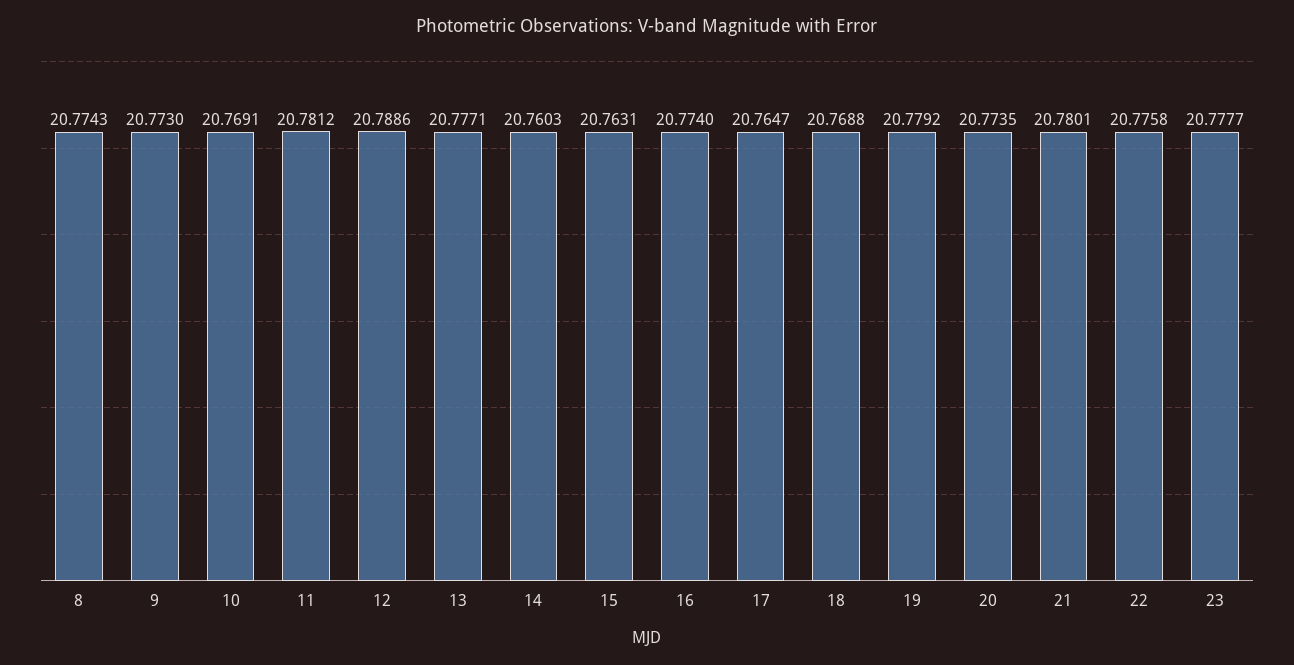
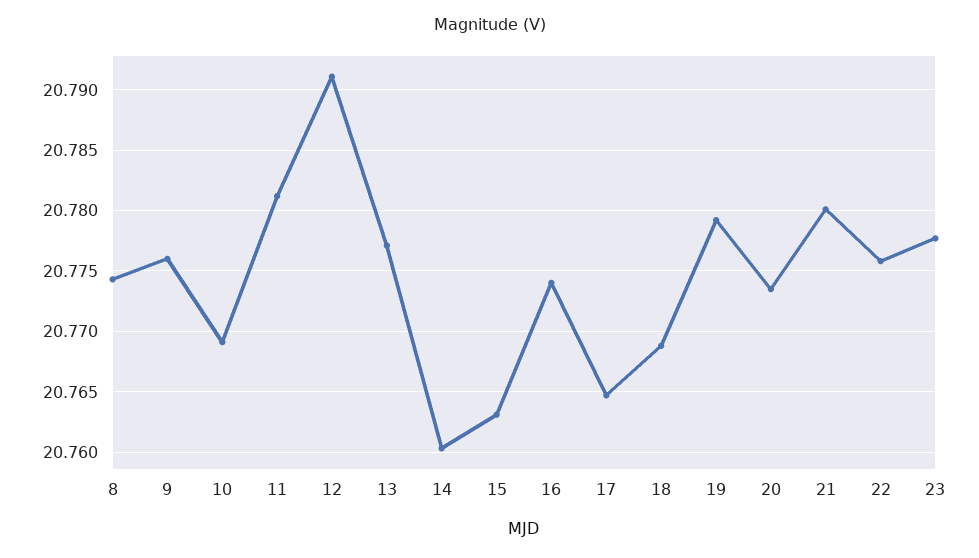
9: 20.773 -> 20.776
12: 20.7886 -> 20.791

